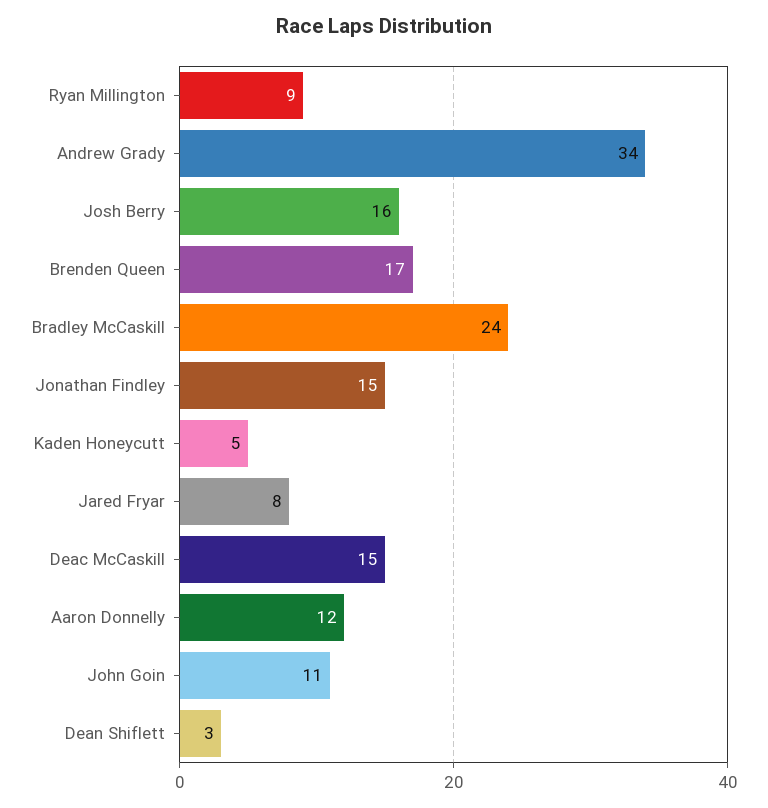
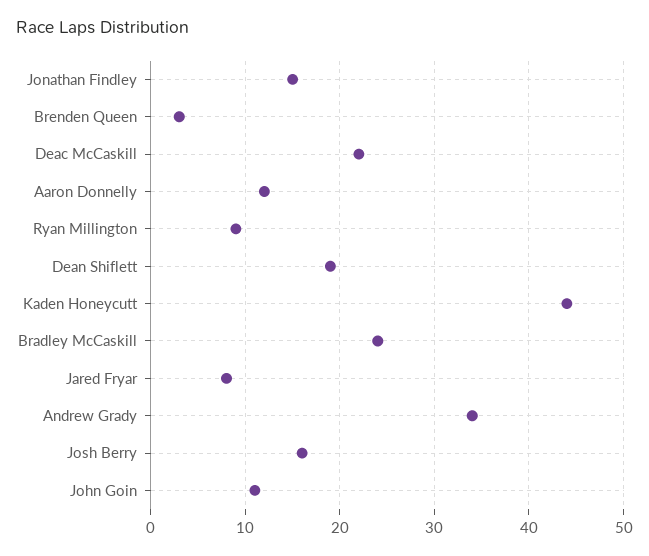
Brenden Queen: 17 -> 3
Kaden Honeycutt: 5 -> 44
Deac McCaskill: 15 -> 22
Dean Shiflett: 3 -> 19

